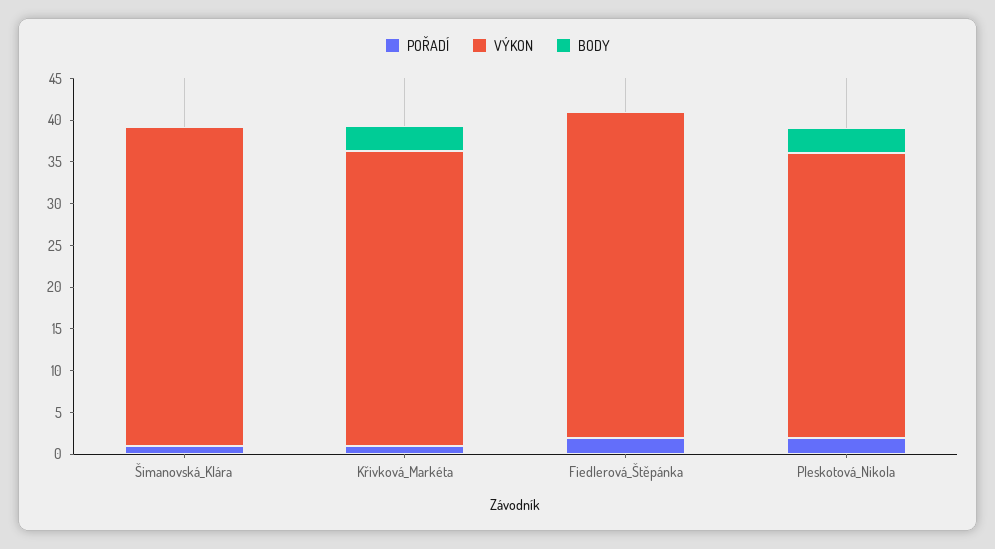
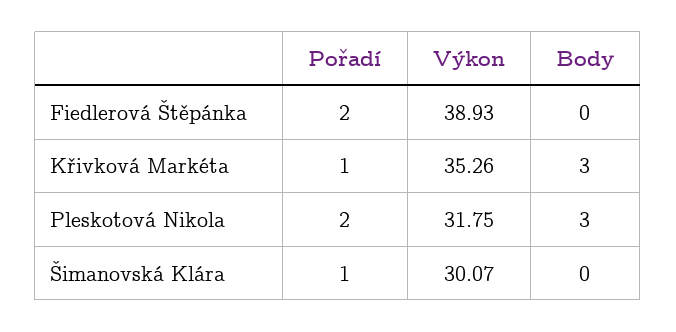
VÝKON, Šimanovská_Klára: 38 -> 30.07
VÝKON, Pleskotová_Nikola: 34 -> 31.75

